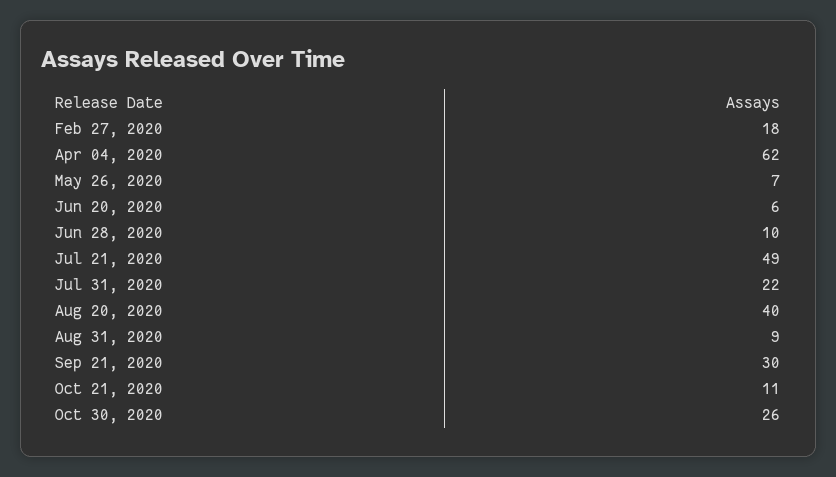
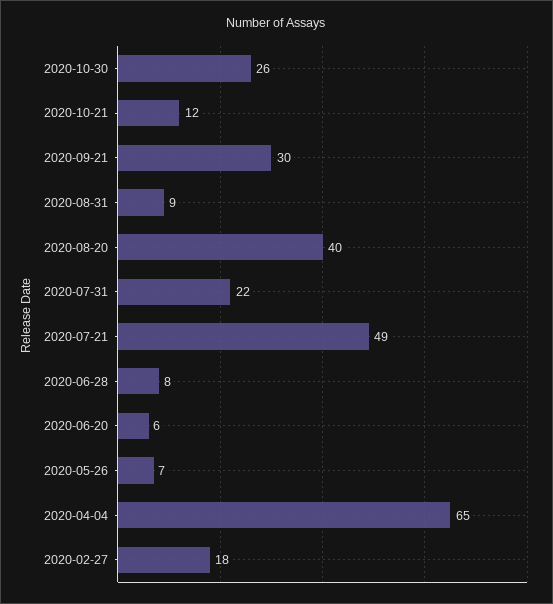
Apr 04, 2020: 62 -> 65
Jun 28, 2020: 10 -> 8
Oct 21, 2020: 11 -> 12

